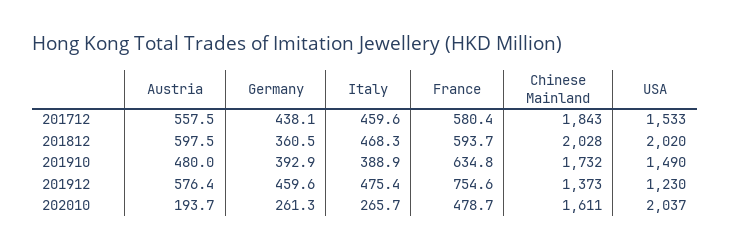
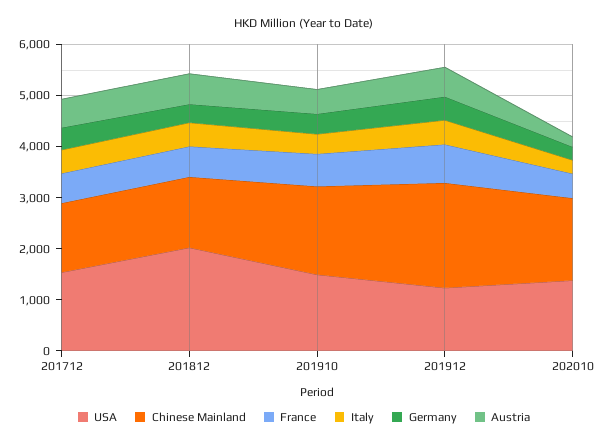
Chinese Mainland, 201712: 1843 -> 1400
Chinese Mainland, 201812: 2028 -> 1400
Chinese Mainland, 201912: 1373 -> 2000
USA, 202010: 2037 -> 1400

